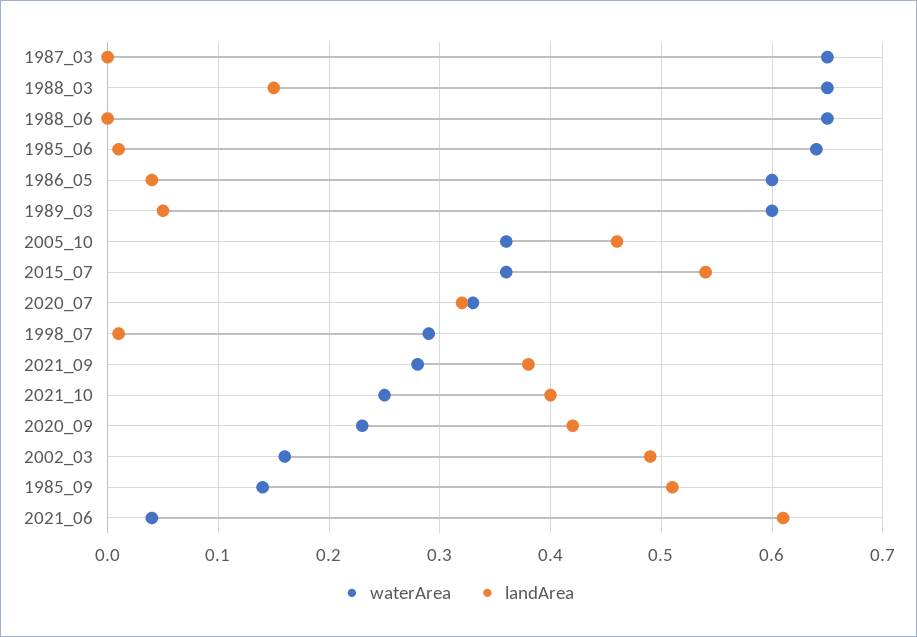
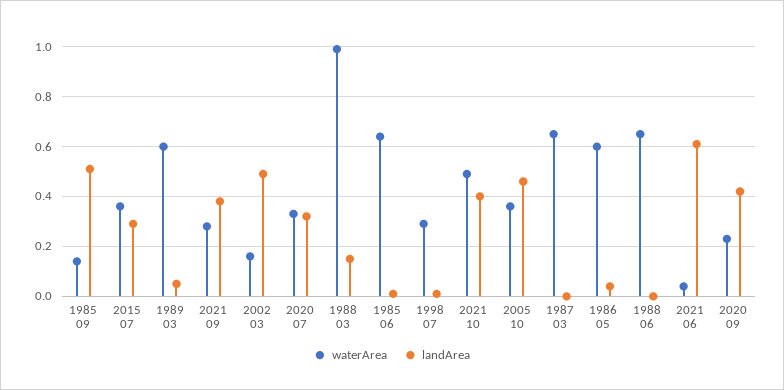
waterArea, 1988_03: 0.65 -> 1
landArea, 2015_07: 0.54 -> 0.3
waterArea, 2021_10: 0.25 -> 0.5

